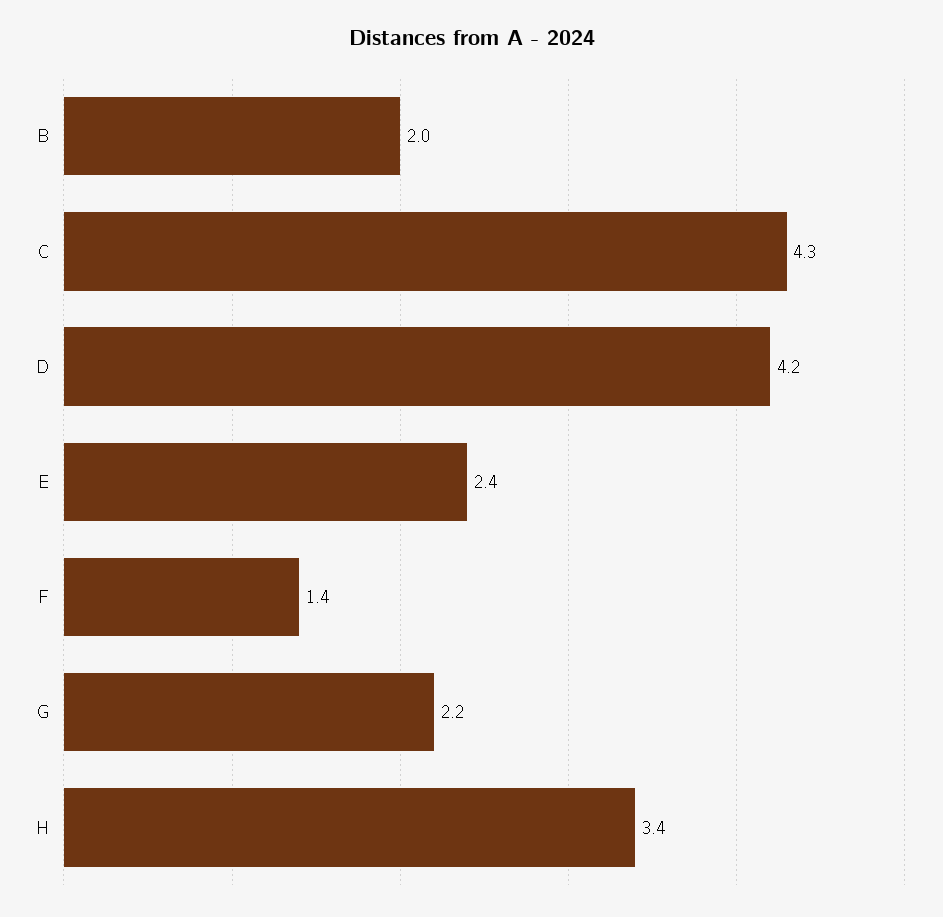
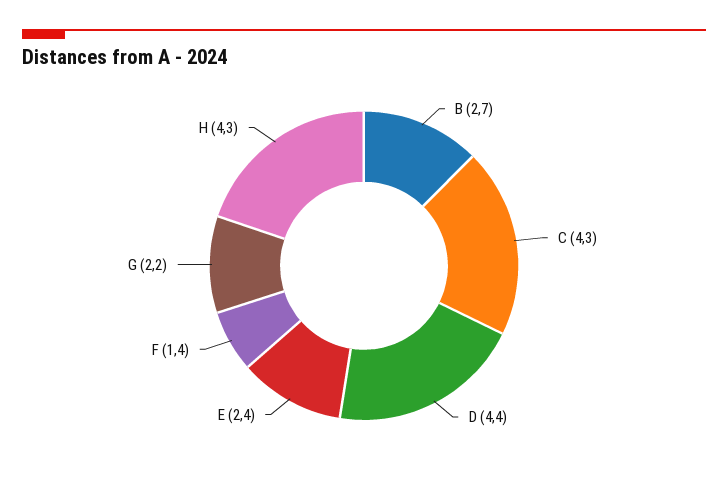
B: 2 -> 2.7
D: 4.2 -> 4.4
H: 3.4 -> 4.3

